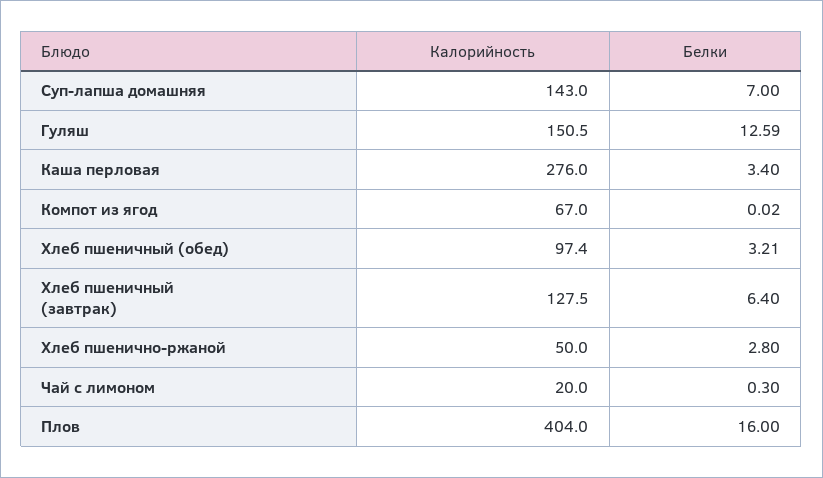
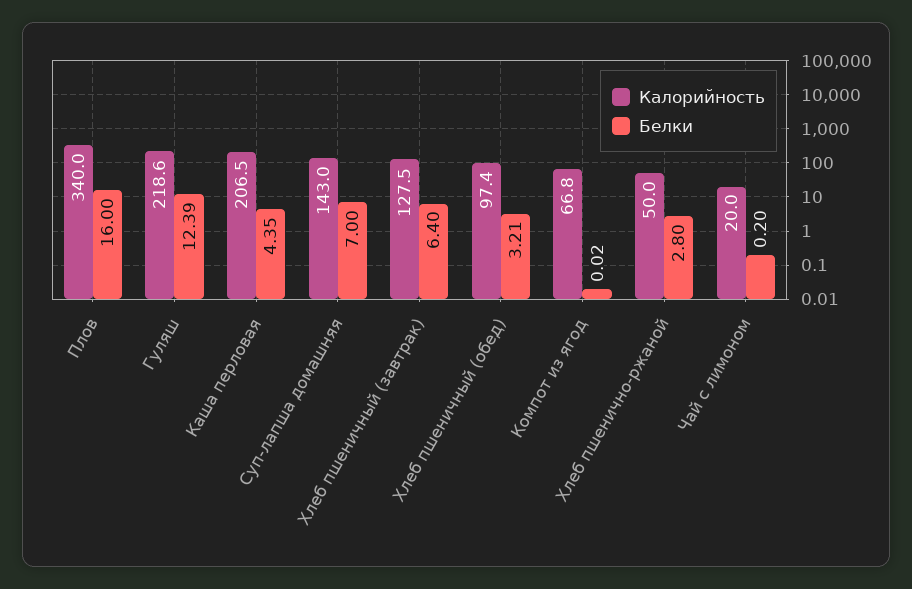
Калорийность, Гуляш: 150.5 -> 218.6
Белки, Гуляш: 12.59 -> 12.39
Калорийность, Каша перловая: 276 -> 206.5
Белки, Каша перловая: 3.4 -> 4.35
Калорийность, Компот из ягод: 67 -> 66.8
Белки, Чай с лимоном: 0.3 -> 0.2
Калорийность, Плов: 404 -> 340

